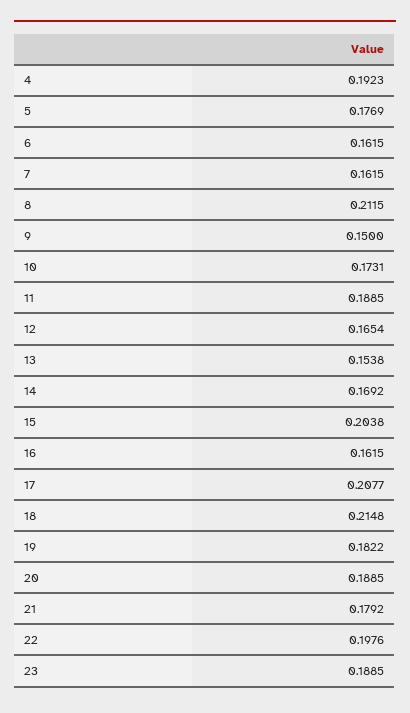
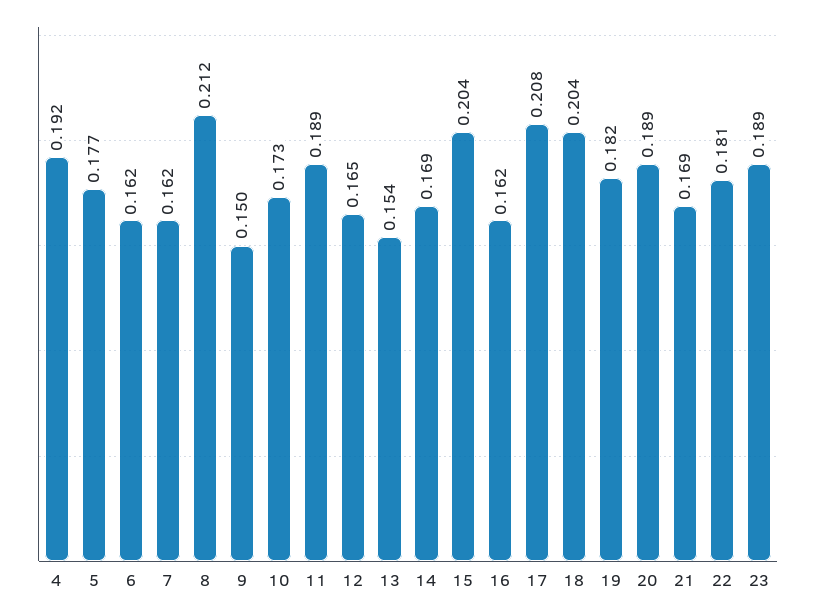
18: 0.2148 -> 0.204
21: 0.1792 -> 0.169
22: 0.1976 -> 0.181

